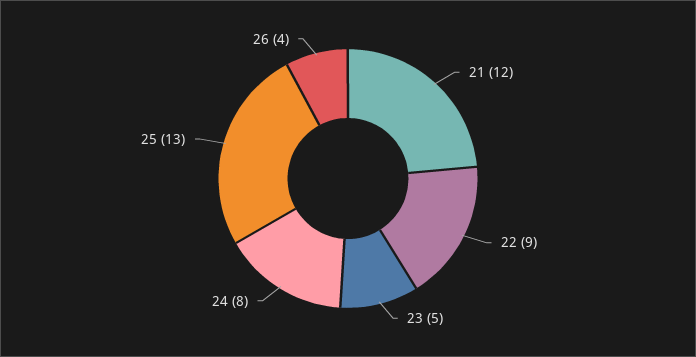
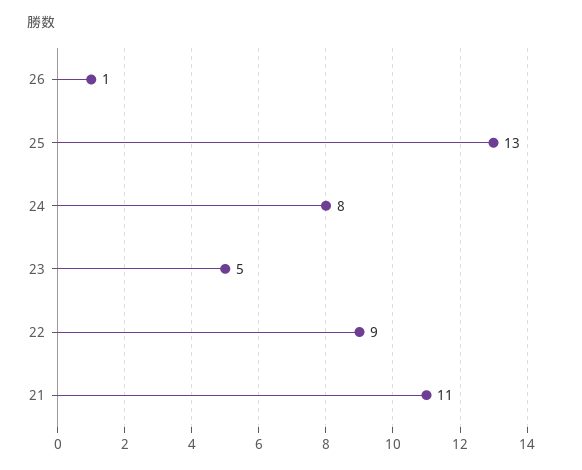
21: 12 -> 11
26: 4 -> 1

